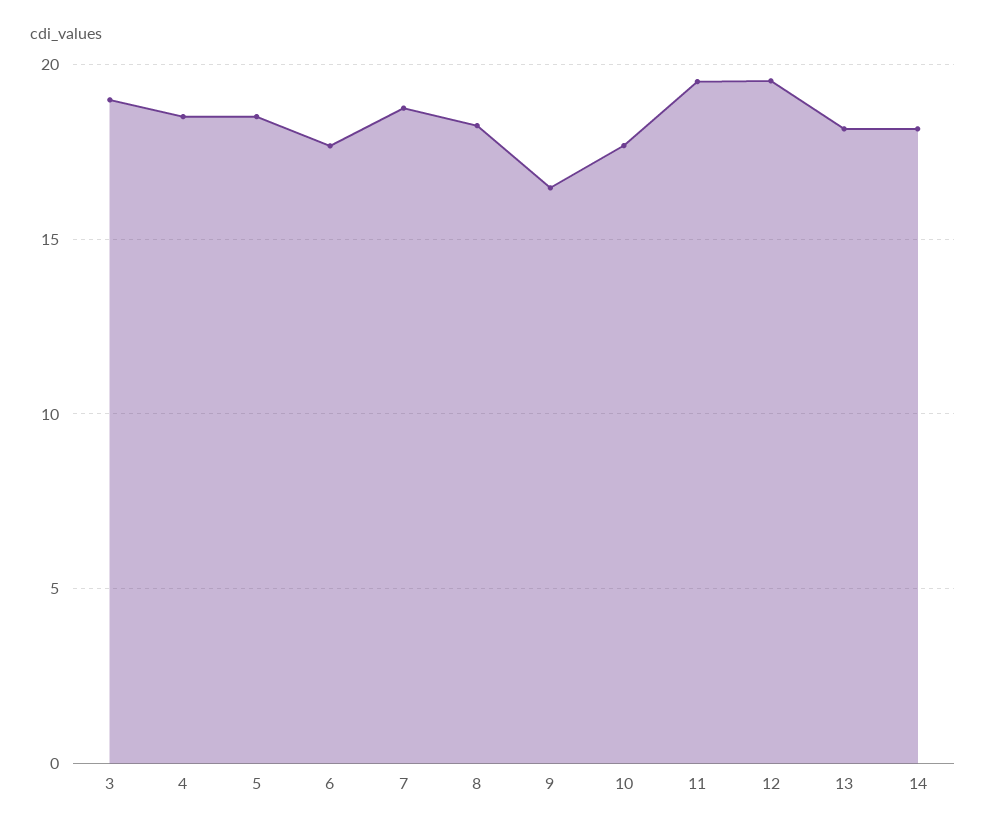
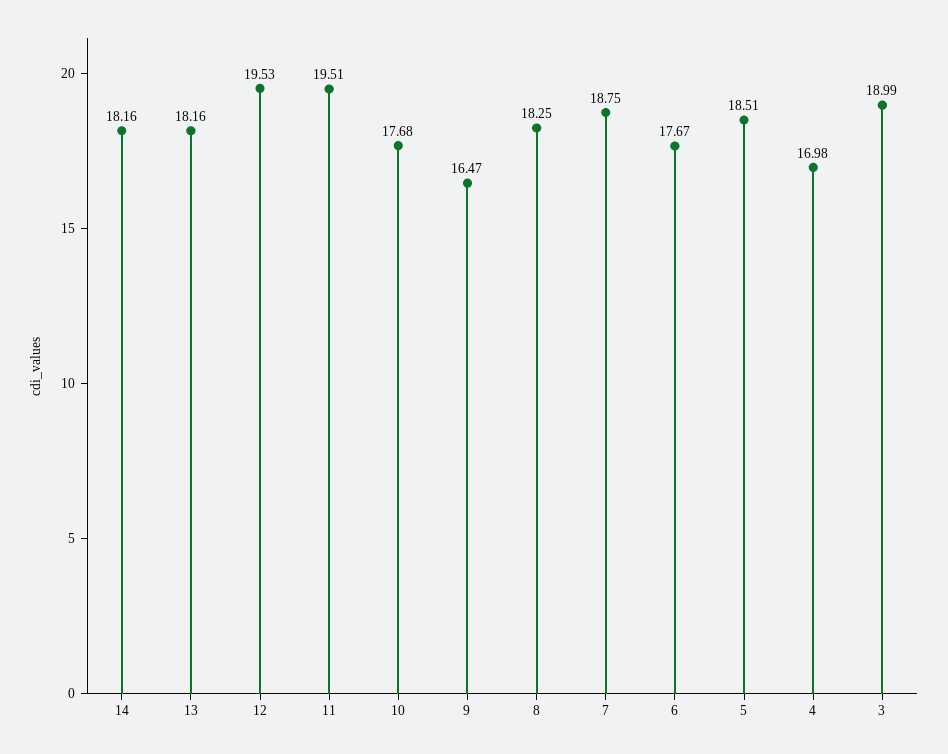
4: 18.5 -> 16.98

